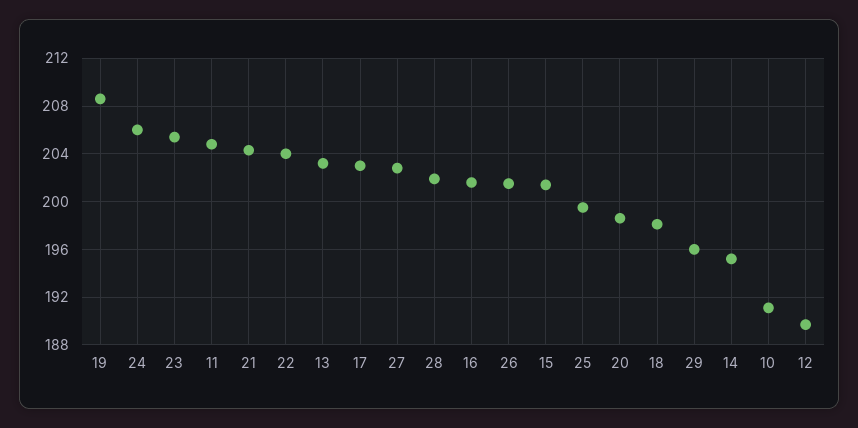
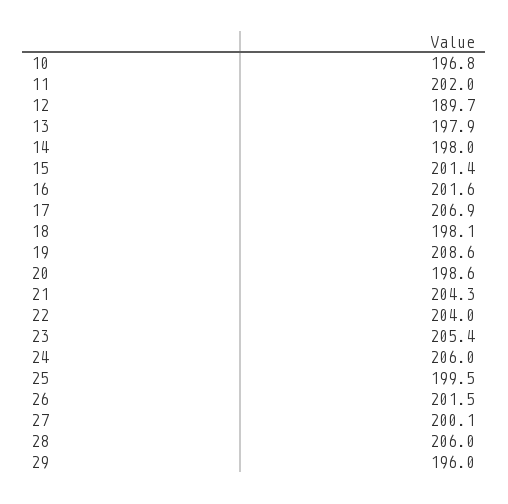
11: 205 -> 202
13: 203 -> 197.9
17: 203 -> 206.9
27: 203 -> 200.1
28: 202 -> 206
14: 195 -> 198
10: 191 -> 196.8

